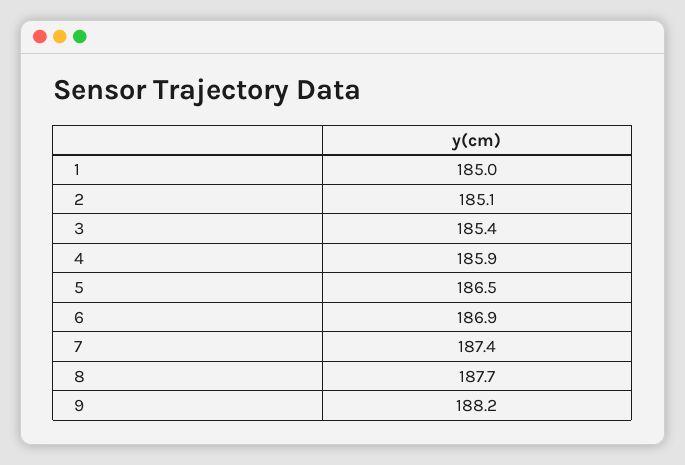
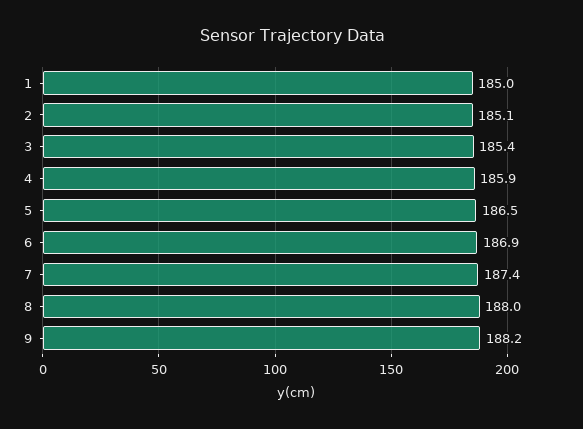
8: 187.7 -> 188

